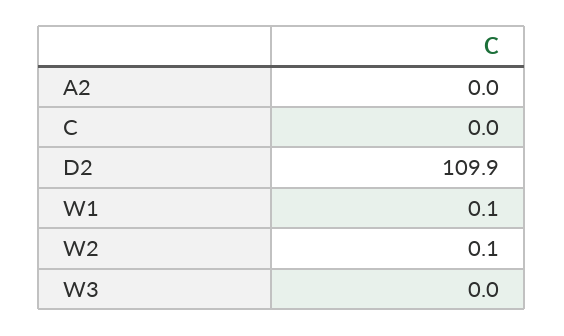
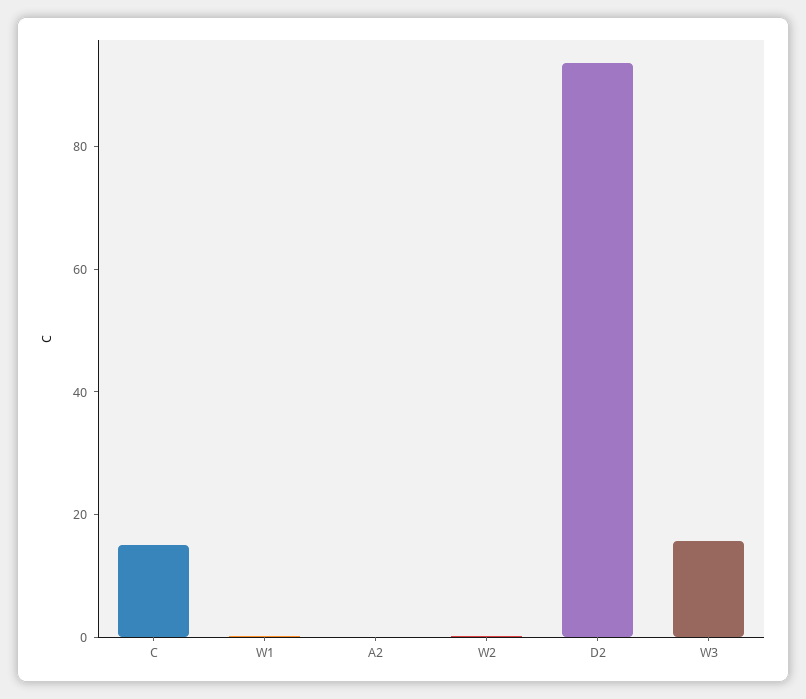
C: 0 -> 15
D2: 109.9 -> 95
W3: 0 -> 15

